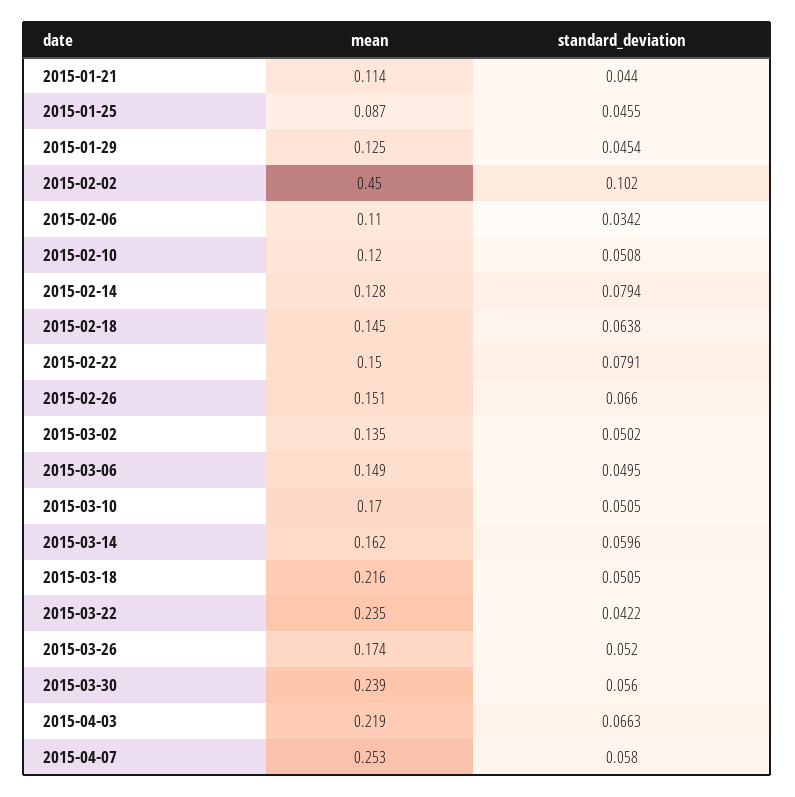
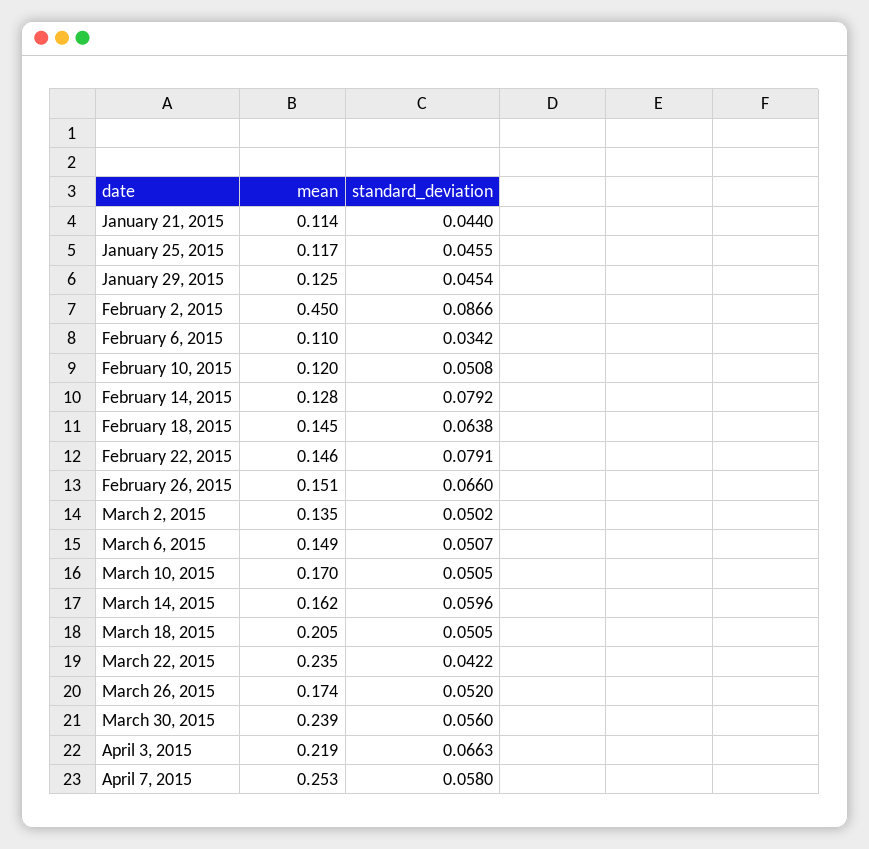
mean, 2015-01-25: 0.087 -> 0.117
standard_deviation, 2015-02-02: 0.102 -> 0.0866
standard_deviation, 2015-02-14: 0.0794 -> 0.0792
mean, 2015-02-22: 0.15 -> 0.146
standard_deviation, 2015-03-06: 0.0495 -> 0.0507
mean, 2015-03-18: 0.216 -> 0.205

